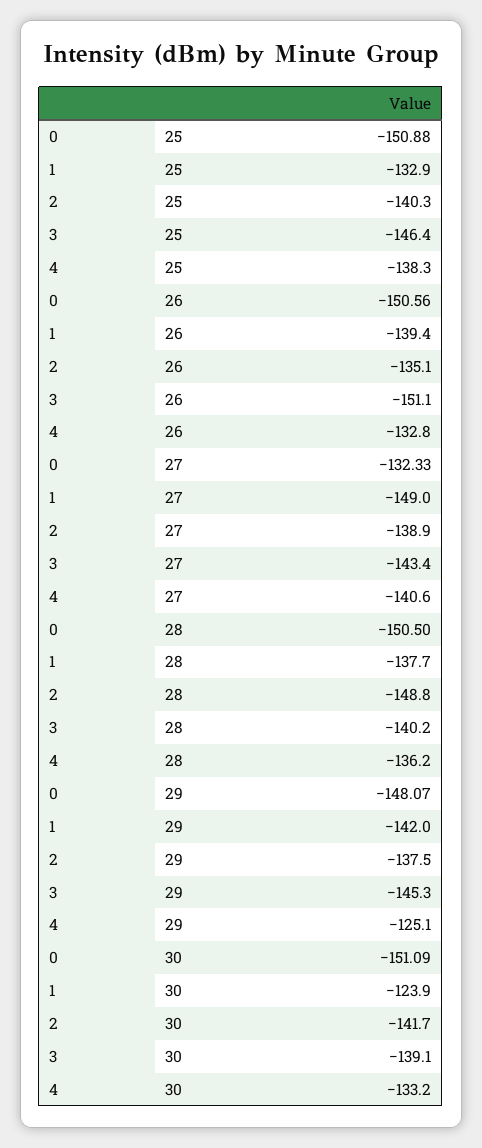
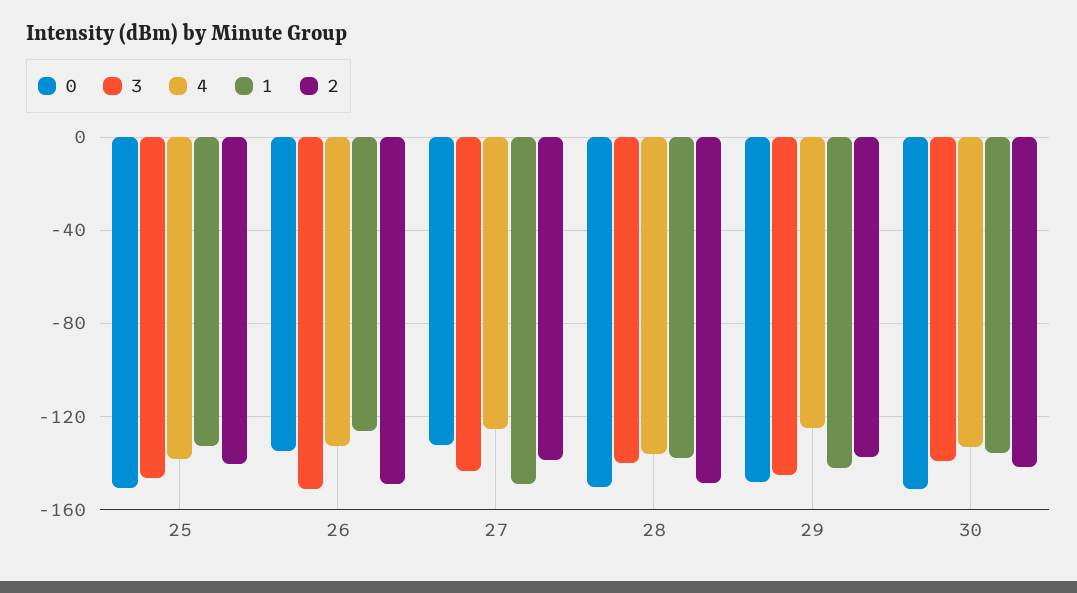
0, 26: -150.56 -> -135
1, 26: -139.4 -> -125
2, 26: -135.1 -> -150
4, 27: -140.6 -> -125
1, 30: -123.9 -> -135

